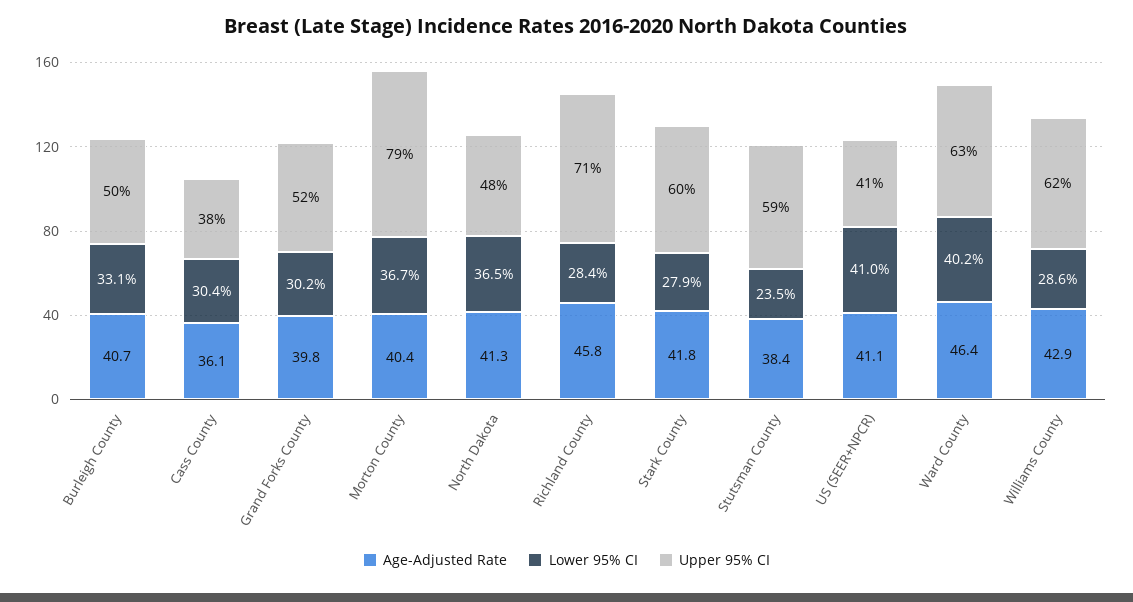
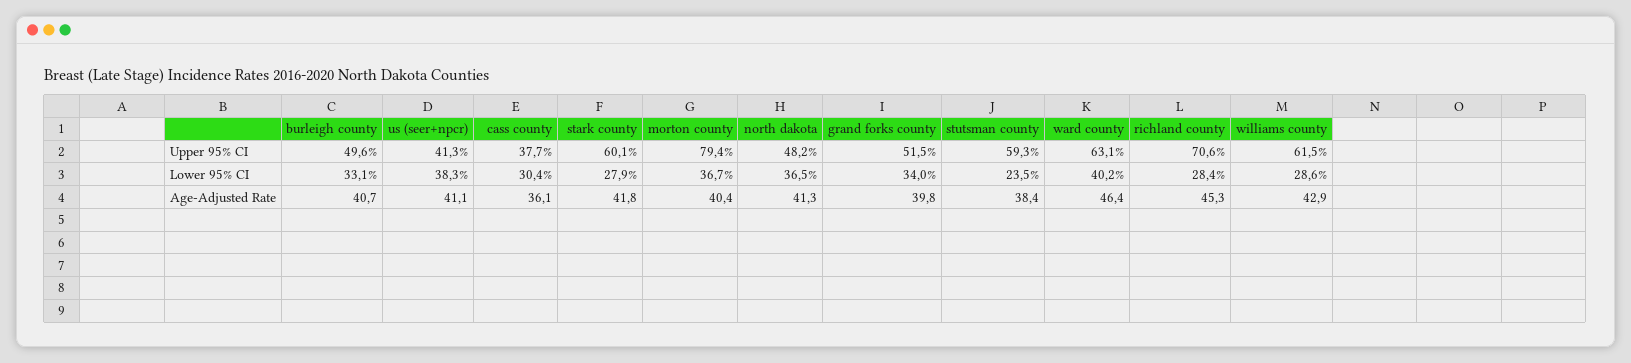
Lower 95% CI, Grand Forks County: 30.2 -> 34
Age-Adjusted Rate, Richland County: 45.8 -> 45.3
Lower 95% CI, US (SEER+NPCR): 41 -> 38.3

